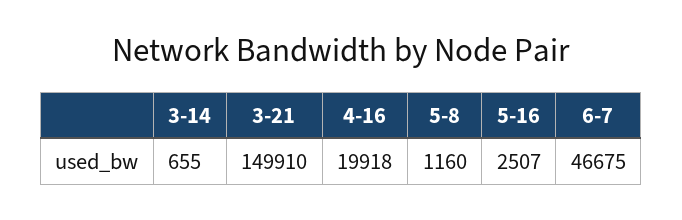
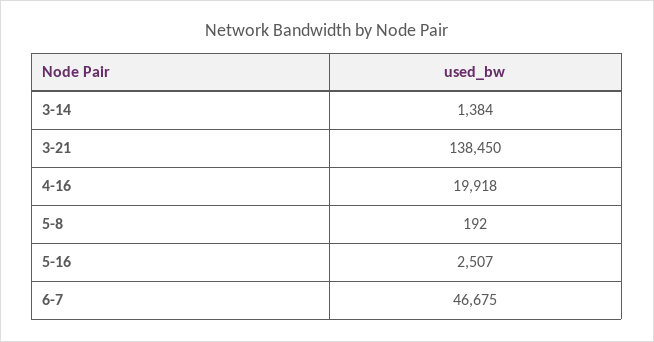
3-14: 655 -> 1384
3-21: 149910 -> 138450
5-8: 1160 -> 192

